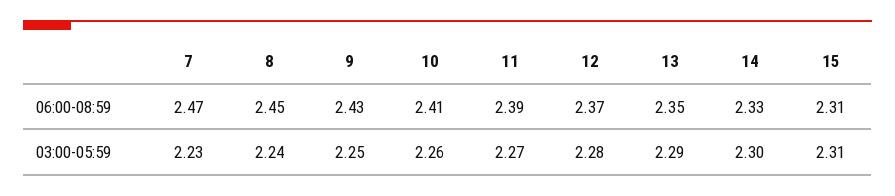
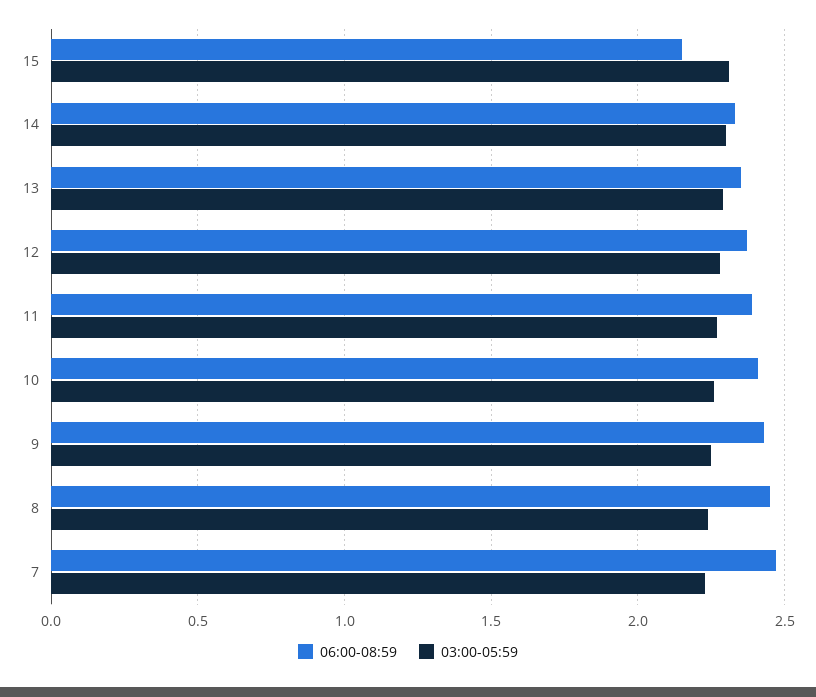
06:00-08:59, 15: 2.31 -> 2.15

